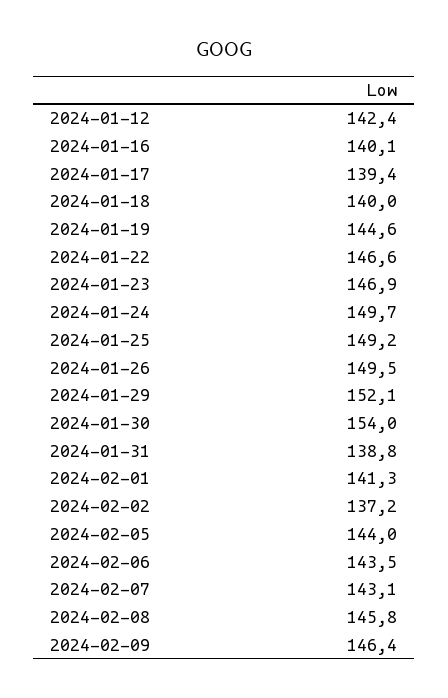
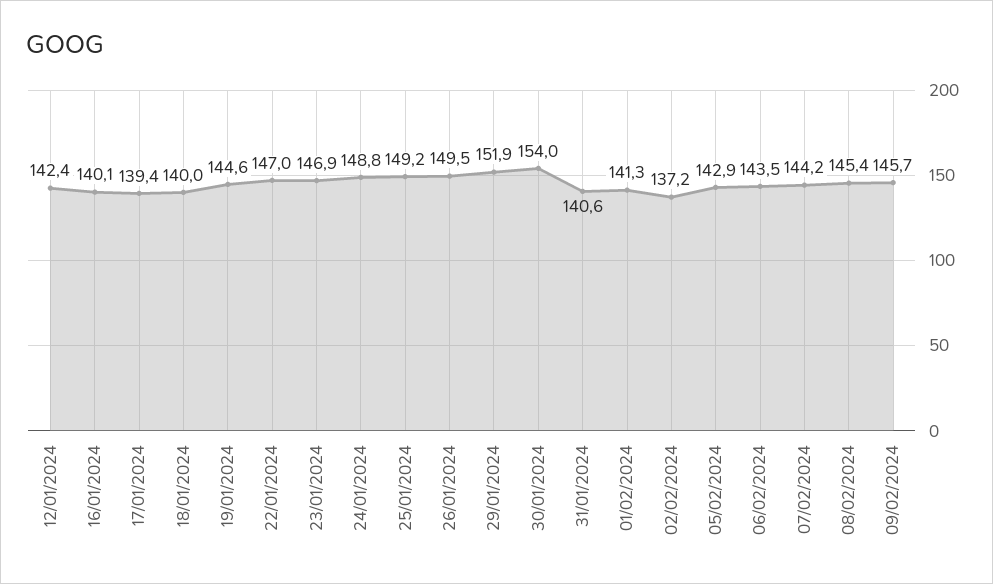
2024-01-22: 146.6 -> 147
2024-01-24: 149.7 -> 148.8
2024-01-29: 152.1 -> 151.9
2024-01-31: 138.8 -> 140.6
2024-02-05: 144 -> 142.9
2024-02-07: 143.1 -> 144.2
2024-02-08: 145.8 -> 145.4
2024-02-09: 146.4 -> 145.7

